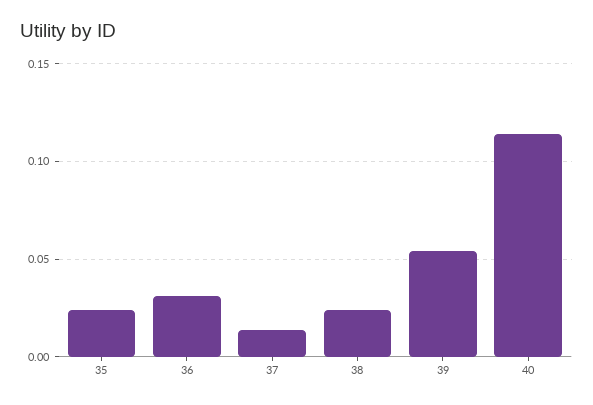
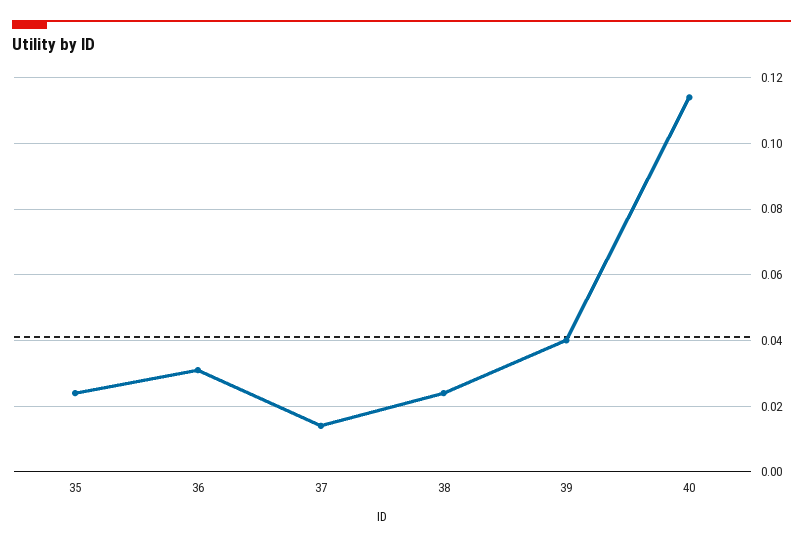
39: 0.055 -> 0.04

